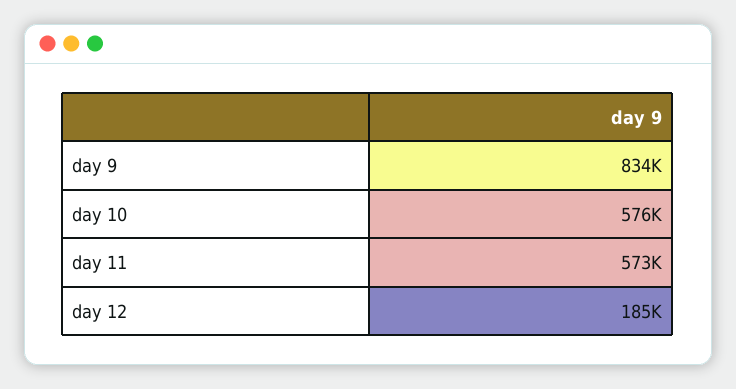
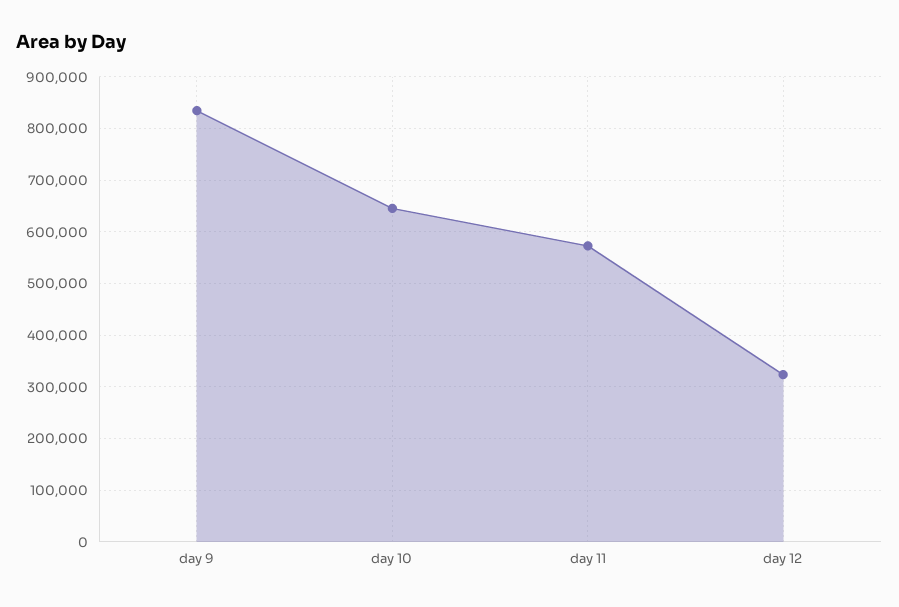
day 10: 576000 -> 640000
day 12: 185000 -> 320000

